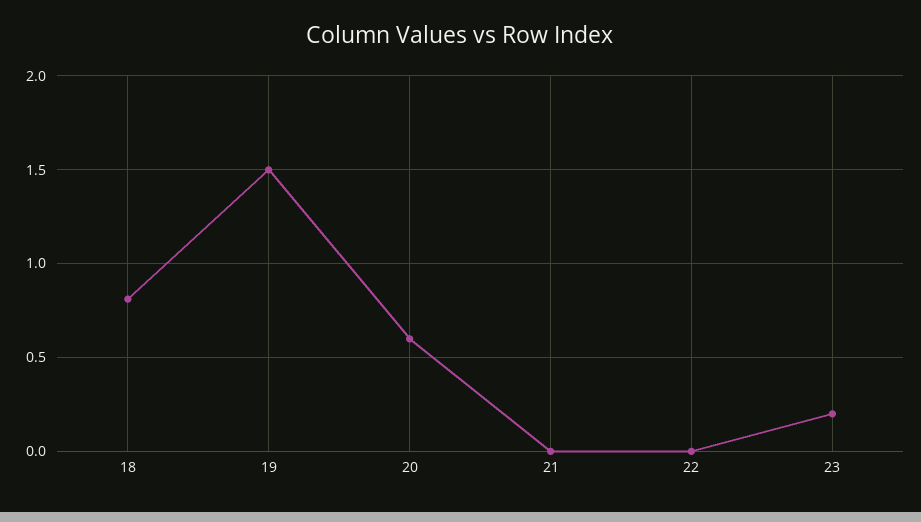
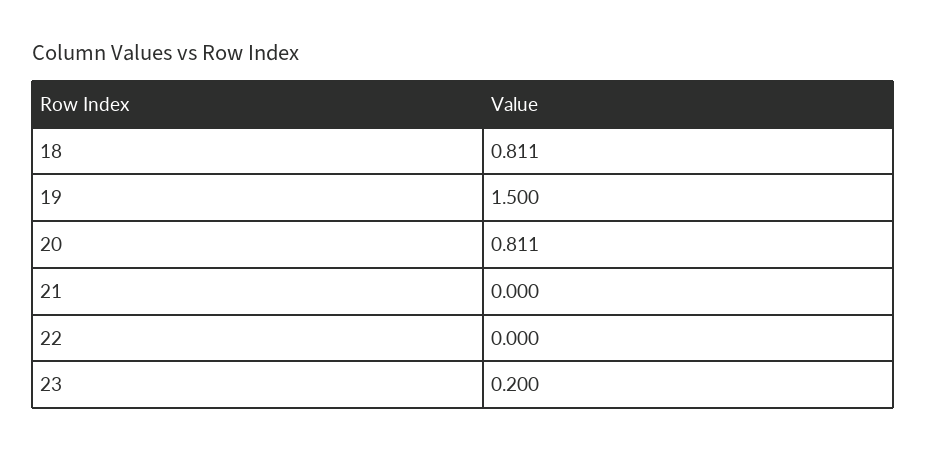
20: 0.6 -> 0.811

